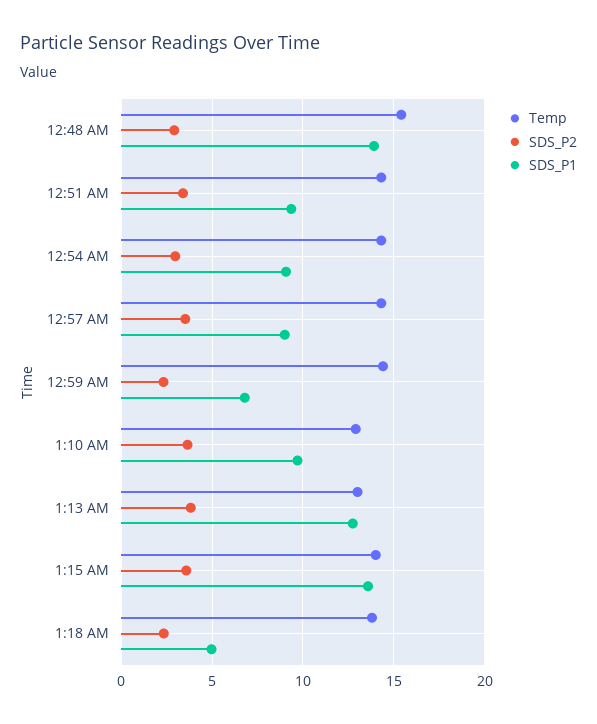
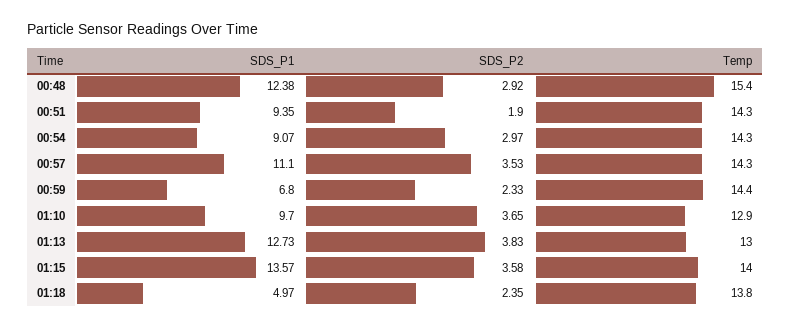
SDS_P1, 12:48 AM: 14 -> 12.38
SDS_P2, 12:51 AM: 3.5 -> 1.9
SDS_P1, 12:57 AM: 9 -> 11.1

